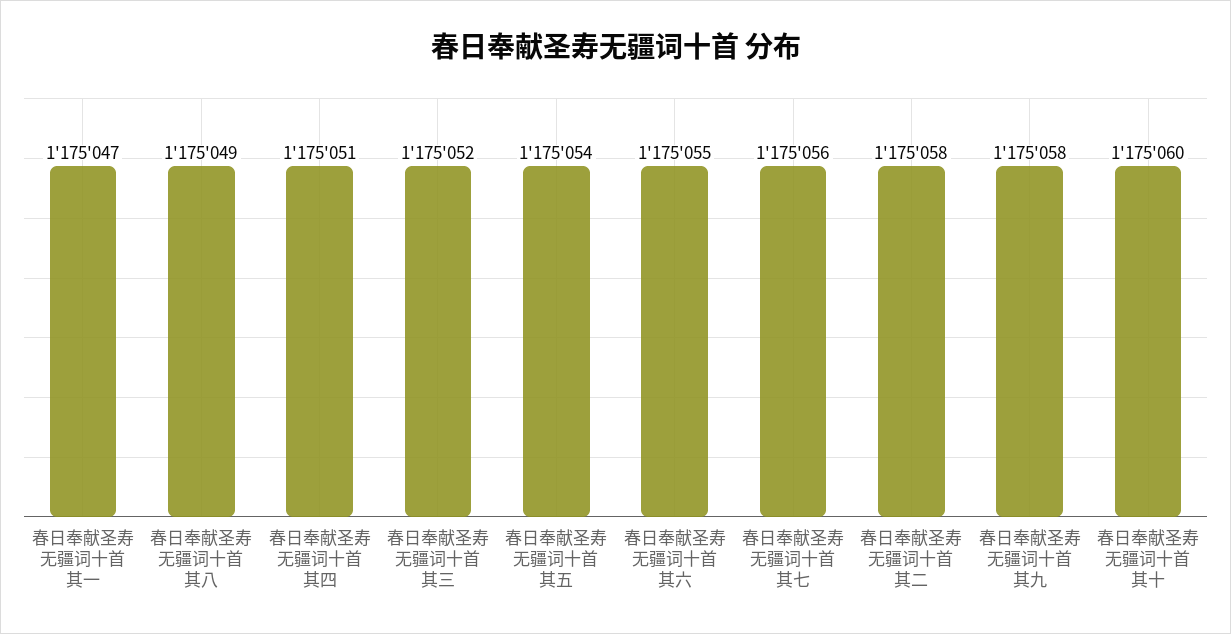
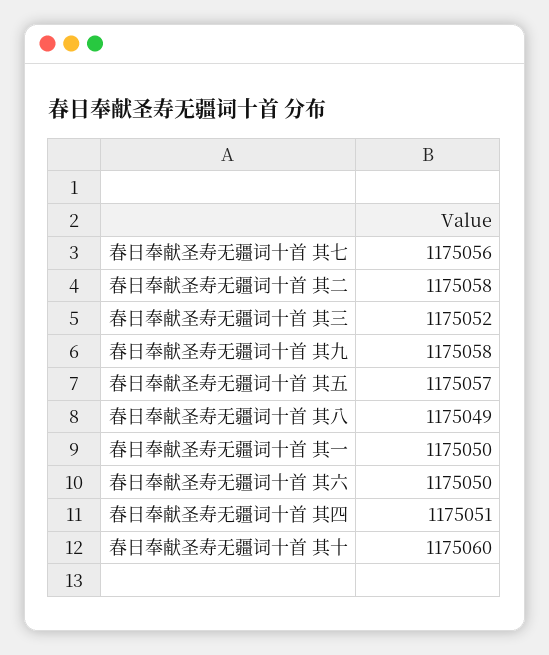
春日奉献圣寿无疆词十首 其一: 1175047 -> 1175050
春日奉献圣寿无疆词十首 其五: 1175054 -> 1175057
春日奉献圣寿无疆词十首 其六: 1175055 -> 1175050

